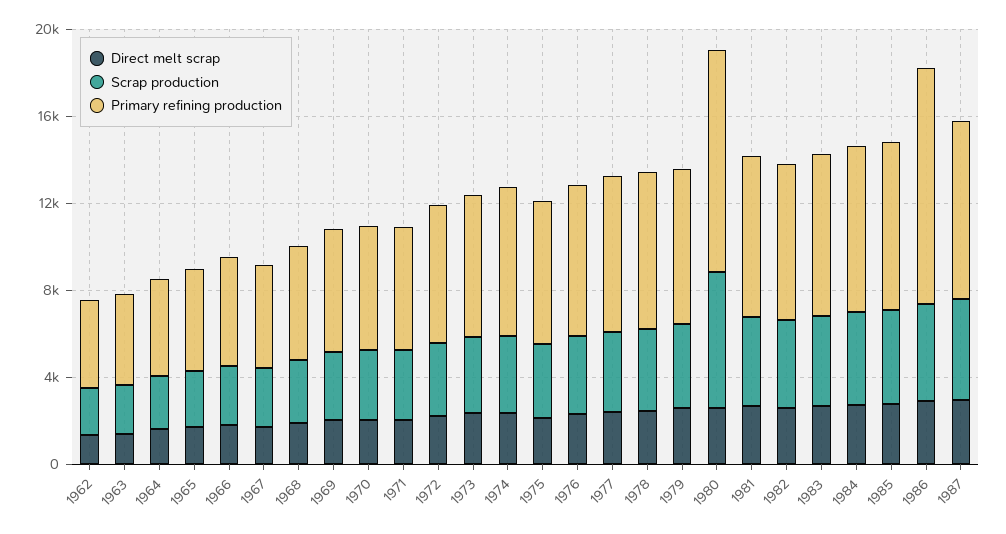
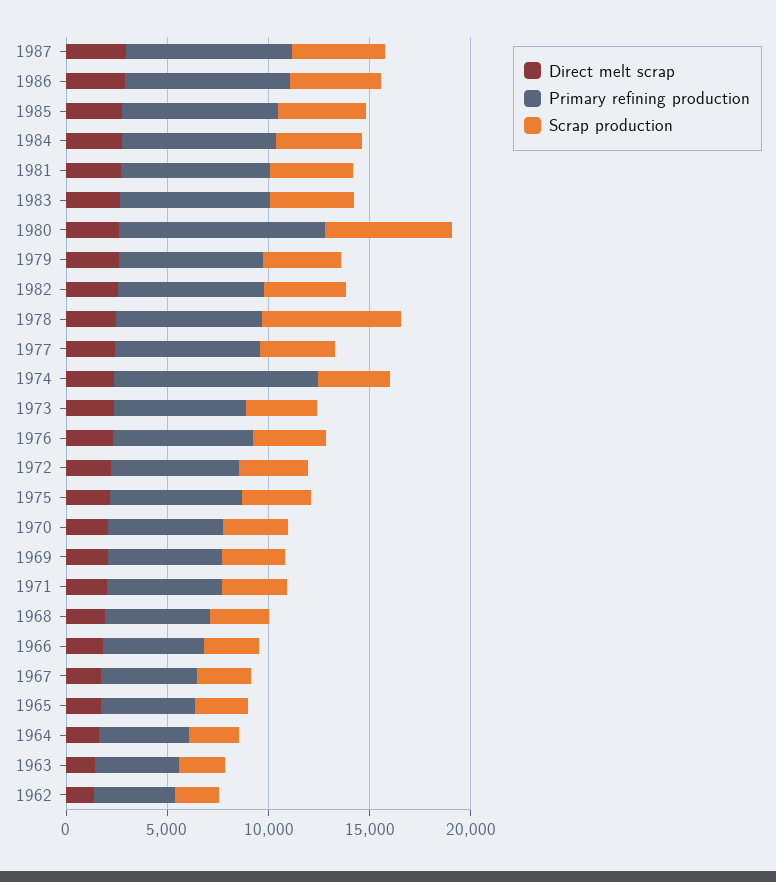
Primary refining production, 1974: 7000 -> 10000
Scrap production, 1978: 4000 -> 7000
Primary refining production, 1986: 11000 -> 8000

